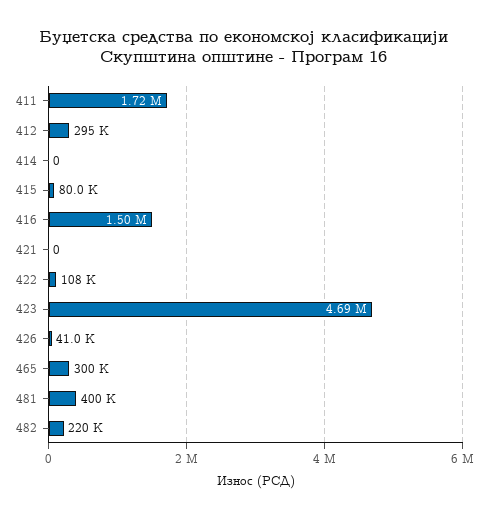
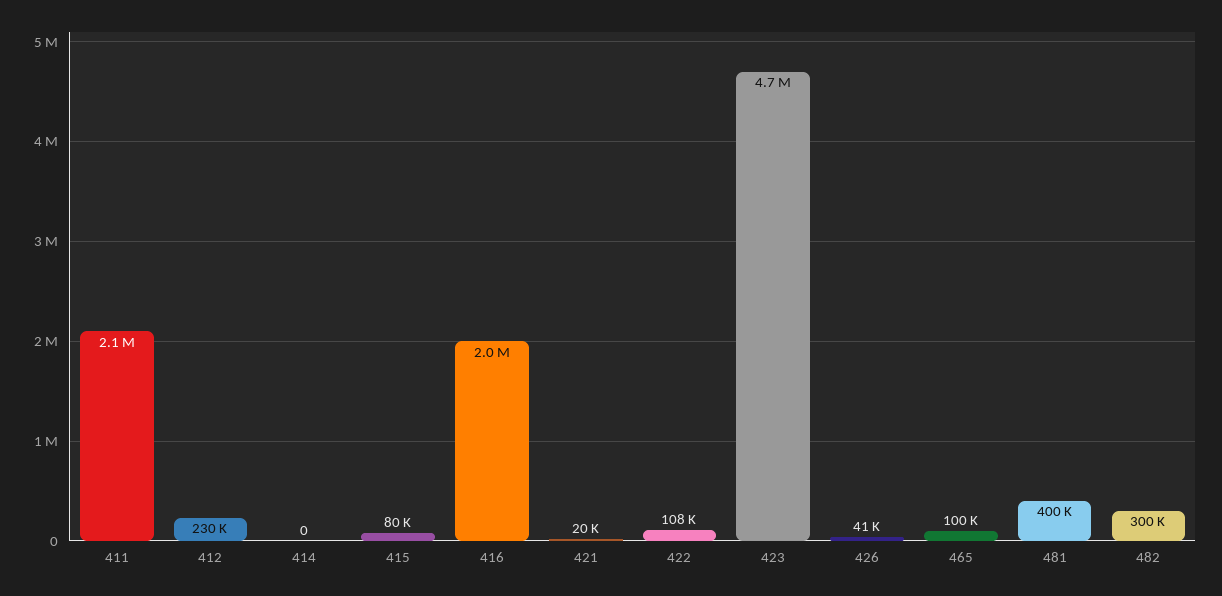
411: 1720000 -> 2100000
412: 295000 -> 230000
416: 1500000 -> 2000000
421: 0 -> 20000
465: 300000 -> 100000
482: 220000 -> 300000

